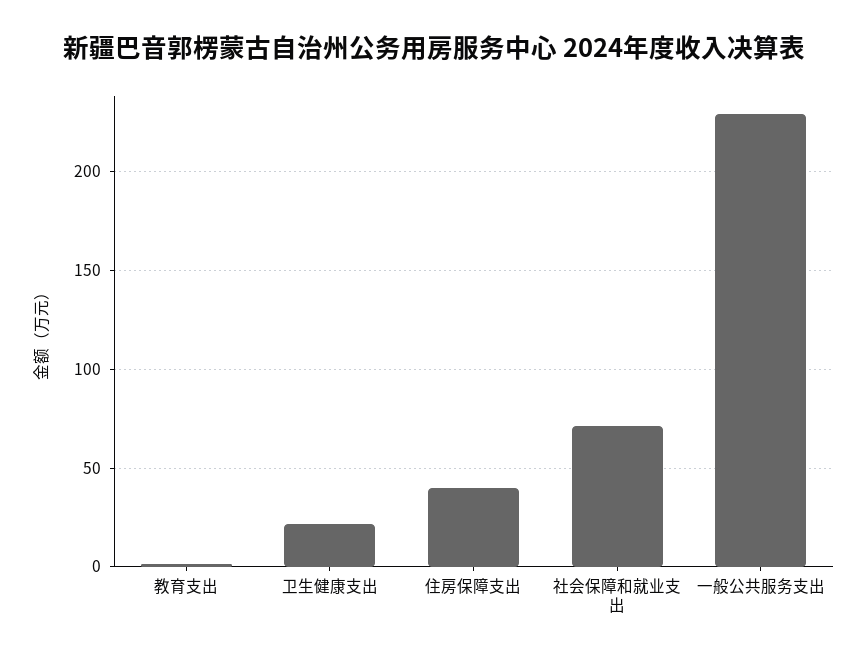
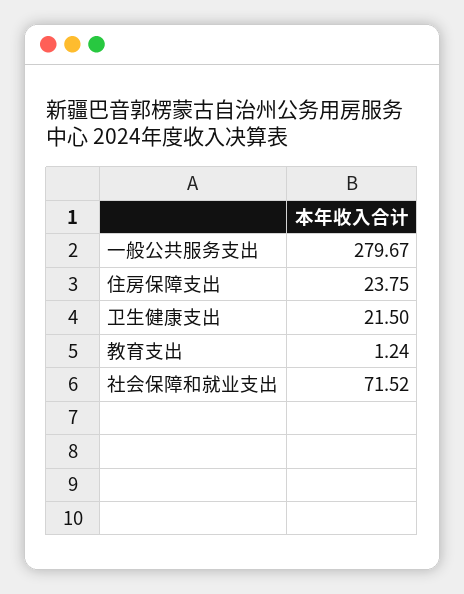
住房保障支出: 40 -> 23.75
一般公共服务支出: 230 -> 279.67

